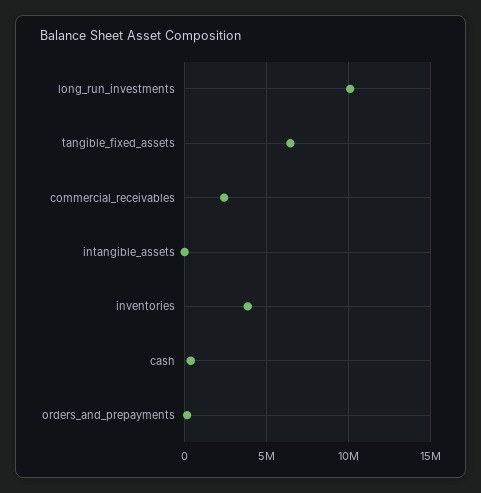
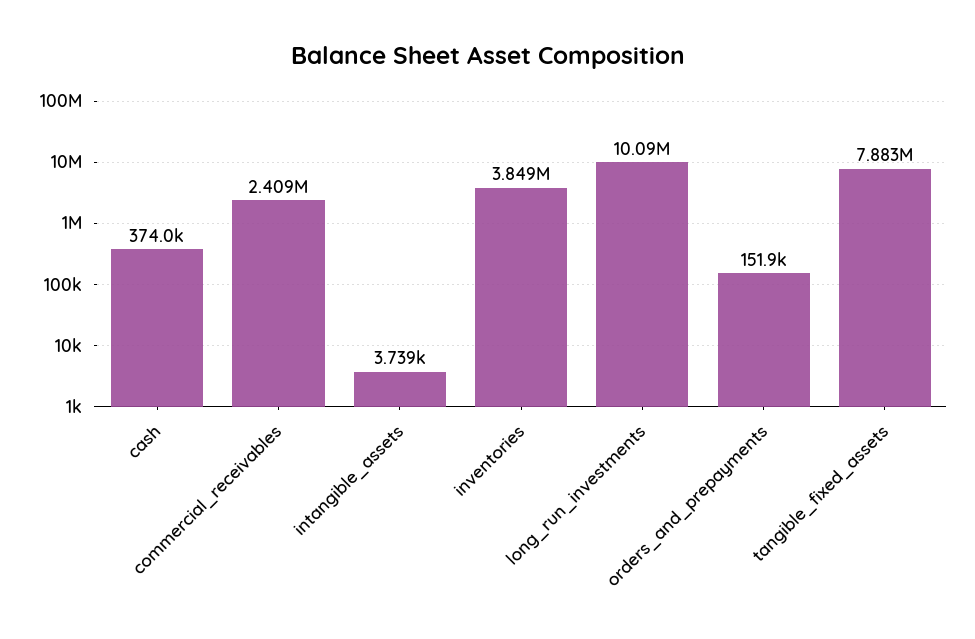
tangible_fixed_assets: 6500000 -> 7883000

